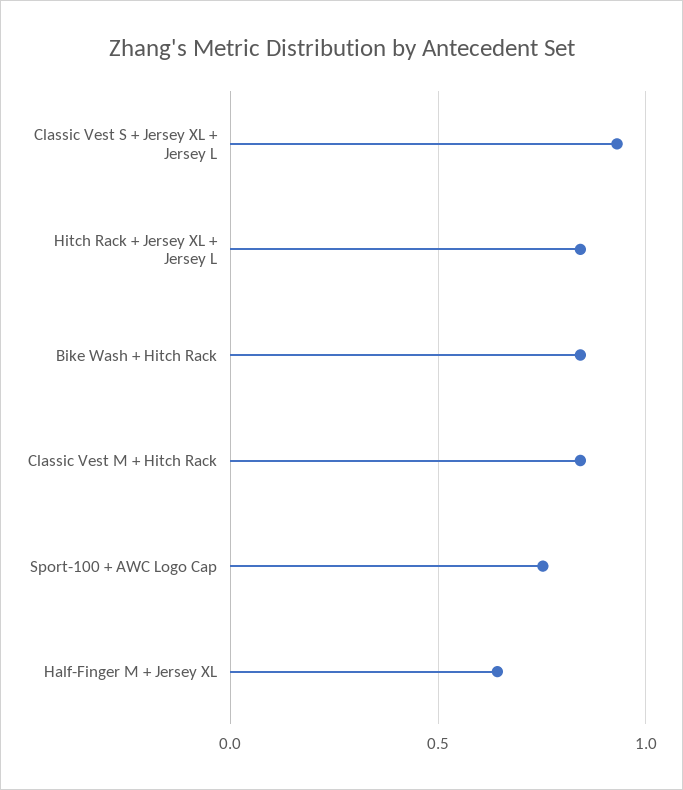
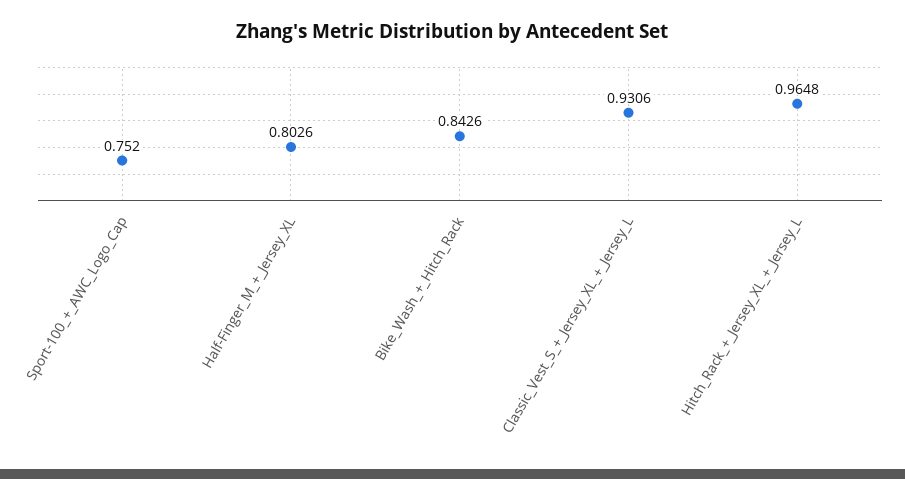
Hitch Rack + Jersey XL + Jersey L: 0.85 -> 0.9648
Classic Vest M + Hitch Rack: 0.85 -> none
Half-Finger M + Jersey XL: 0.65 -> 0.8026

